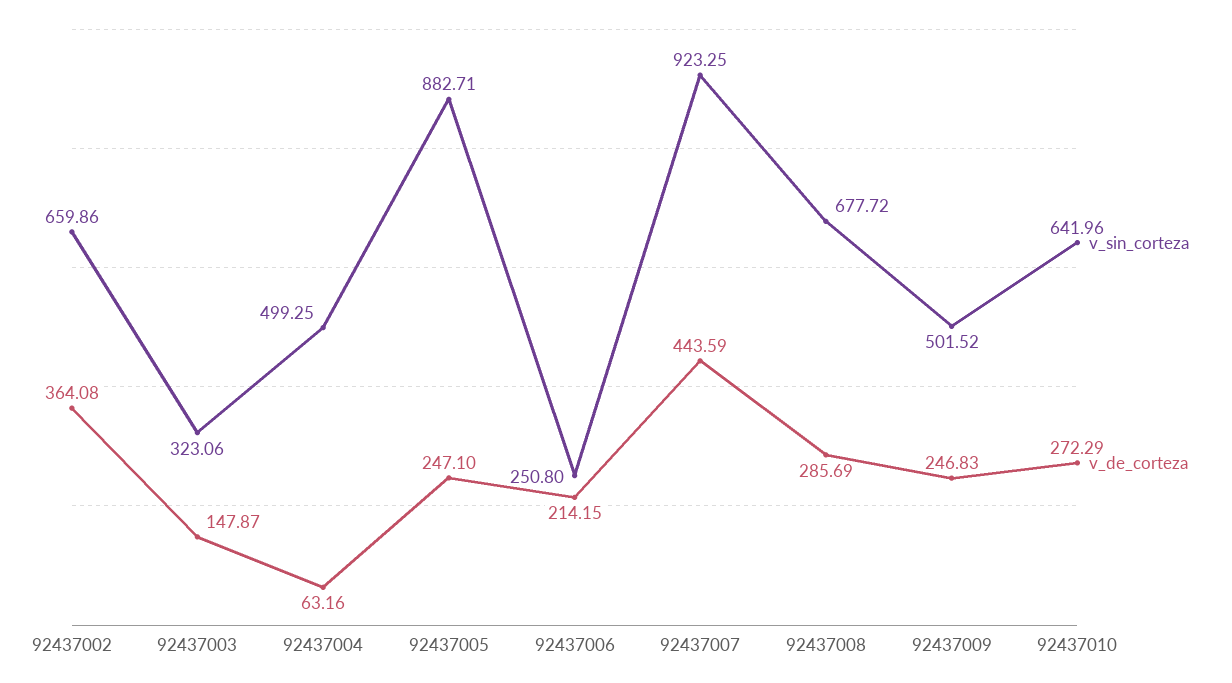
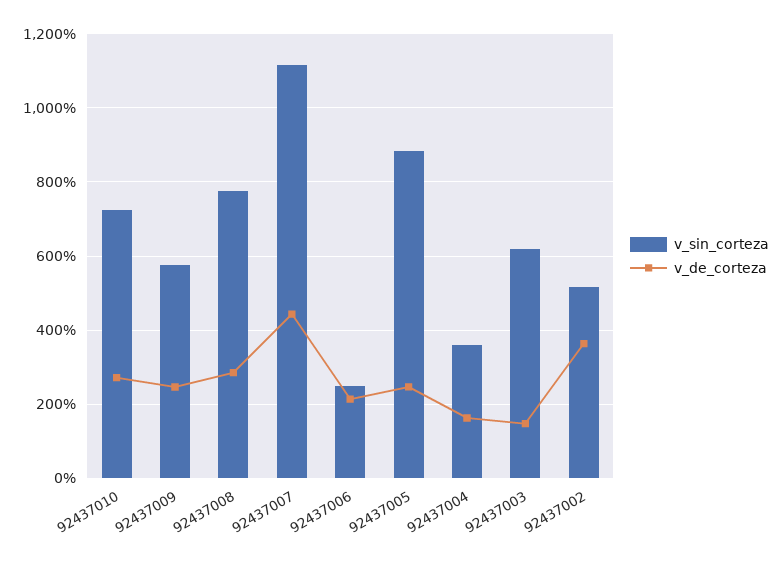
v_sin_corteza, 92437002: 659.86 -> 520
v_sin_corteza, 92437003: 323.06 -> 620
v_sin_corteza, 92437004: 499.25 -> 360
v_de_corteza, 92437004: 63.16 -> 160
v_sin_corteza, 92437007: 923.25 -> 1120
v_sin_corteza, 92437008: 677.72 -> 780
v_sin_corteza, 92437009: 501.52 -> 580
v_sin_corteza, 92437010: 641.96 -> 720

